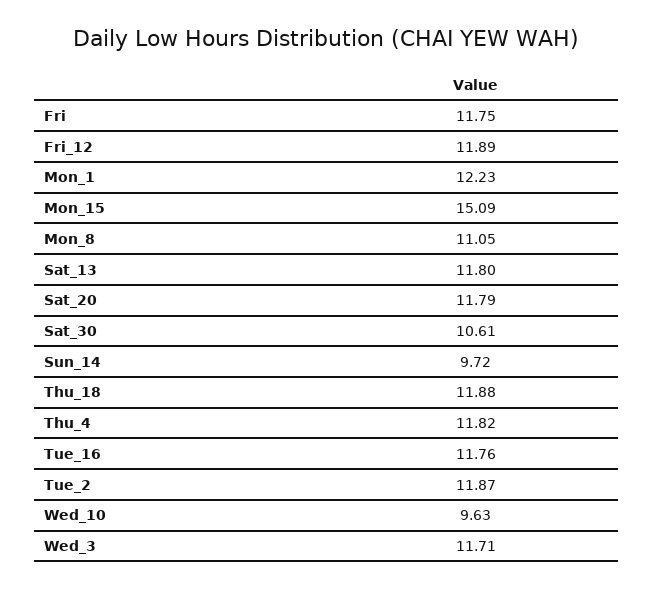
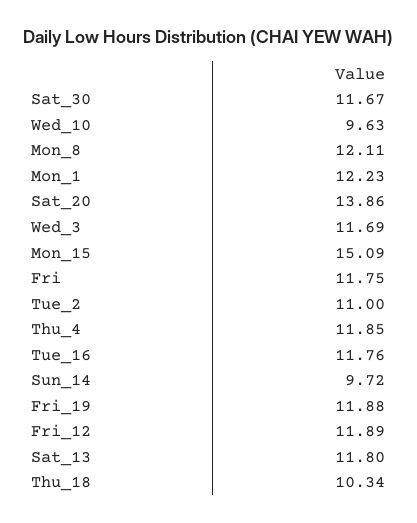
Mon_8: 11.05 -> 12.11
Sat_20: 11.79 -> 13.86
Sat_30: 10.61 -> 11.67
Thu_18: 11.88 -> 10.34
Thu_4: 11.82 -> 11.85
Tue_2: 11.87 -> 11
Wed_3: 11.71 -> 11.69
Fri_19: none -> 11.88

